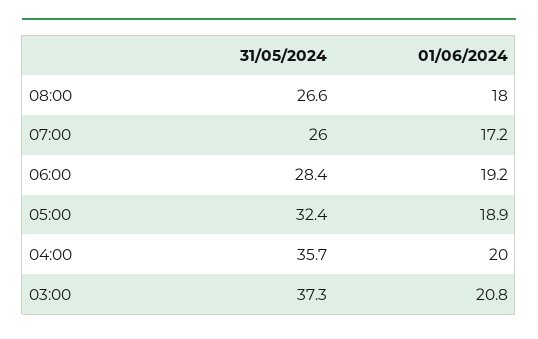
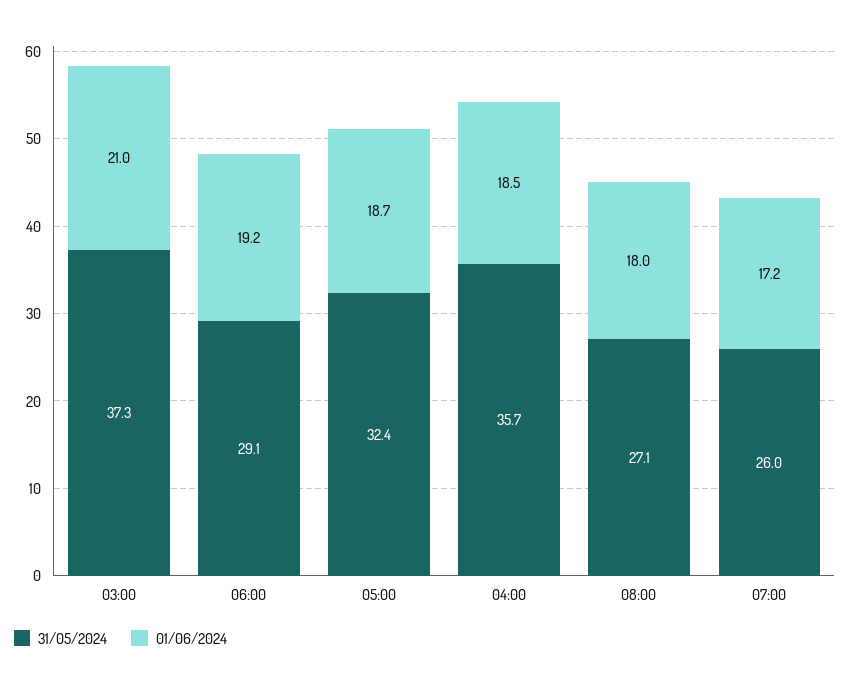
31/05/2024, 08:00: 26.6 -> 27.1
31/05/2024, 06:00: 28.4 -> 29.1
01/06/2024, 05:00: 18.9 -> 18.7
01/06/2024, 04:00: 20 -> 18.5
01/06/2024, 03:00: 20.8 -> 21

